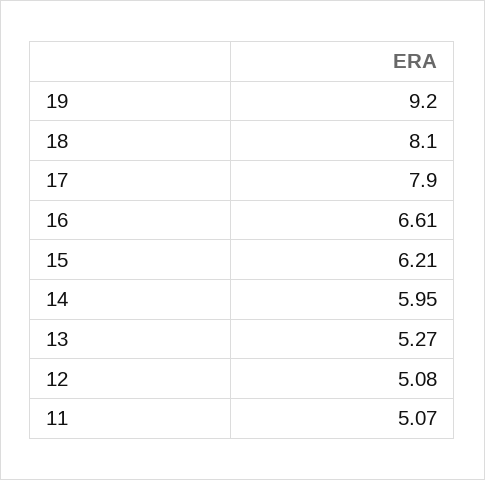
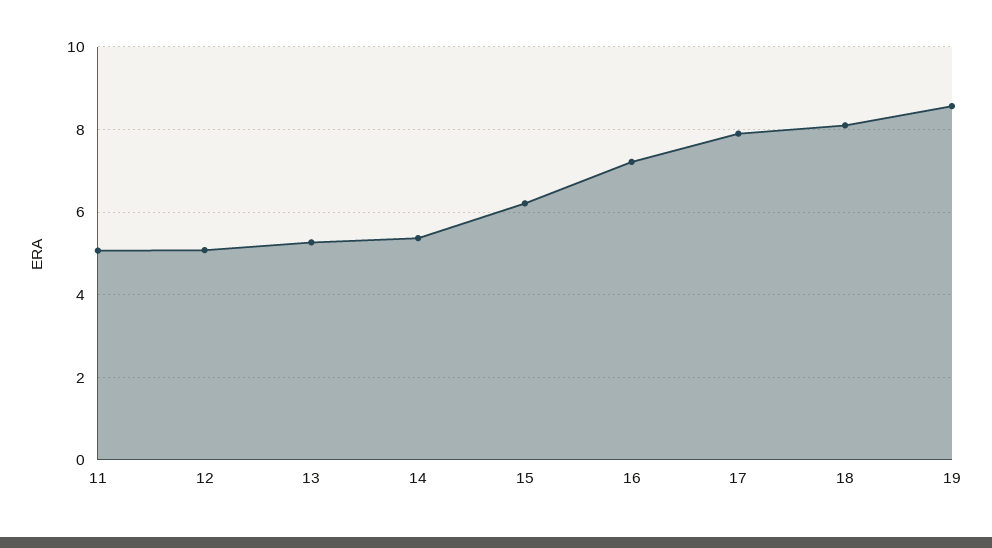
19: 9.2 -> 8.6
16: 6.61 -> 7.2
14: 5.95 -> 5.4

